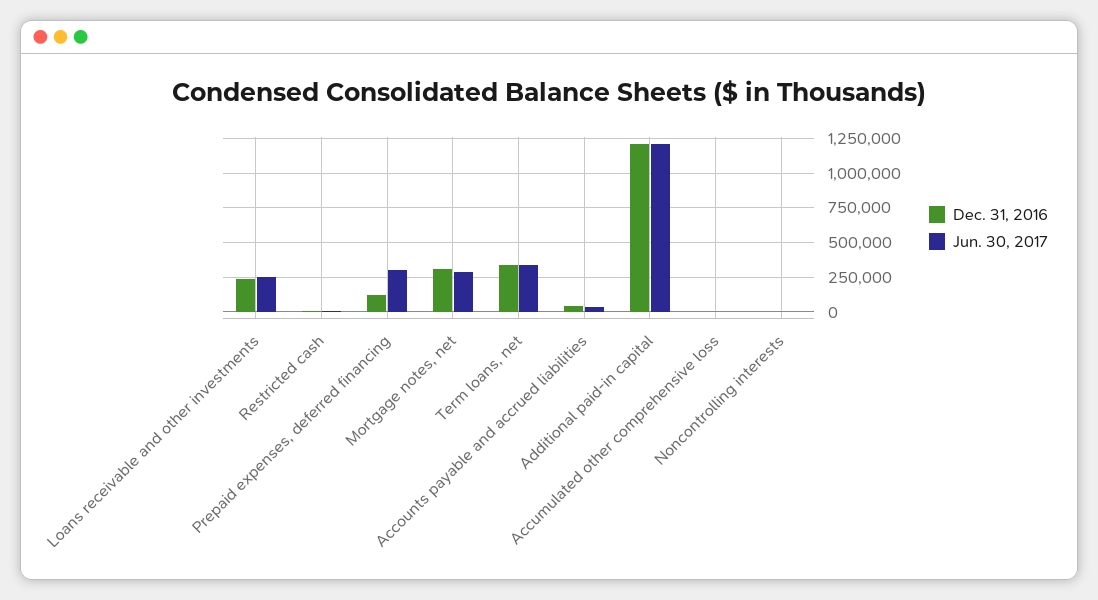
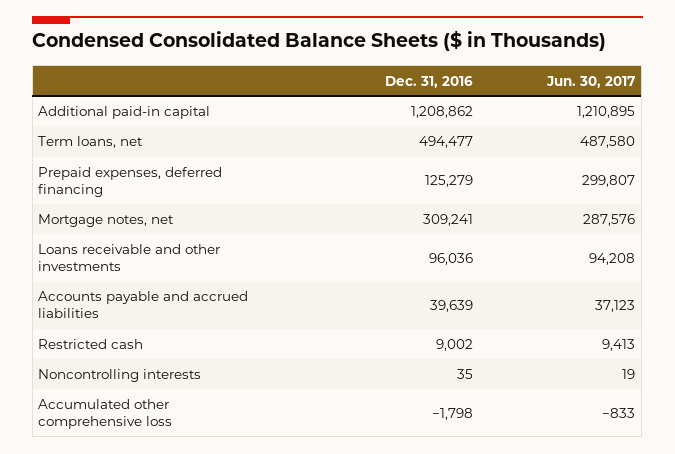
Dec. 31, 2016, Loans receivable and other investments: 250000 -> 96036
Jun. 30, 2017, Loans receivable and other investments: 250000 -> 94208
Dec. 31, 2016, Term loans, net: 350000 -> 494477
Jun. 30, 2017, Term loans, net: 350000 -> 487580

